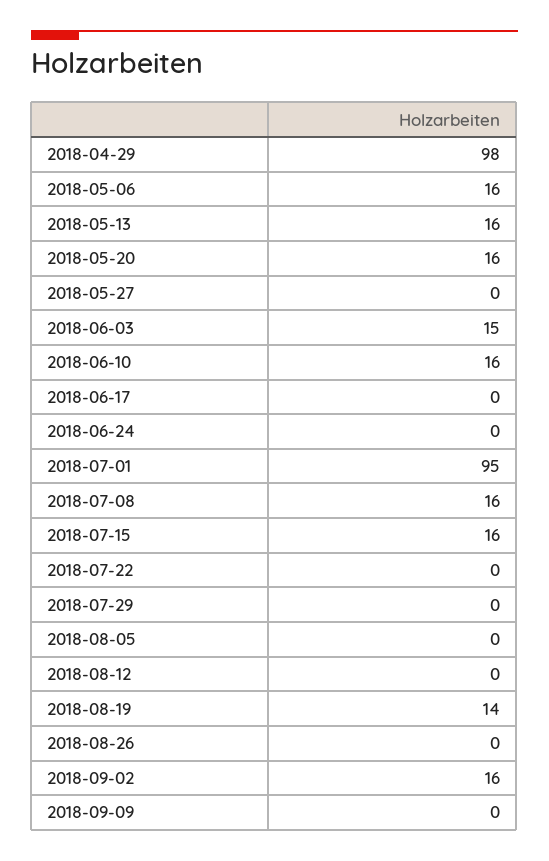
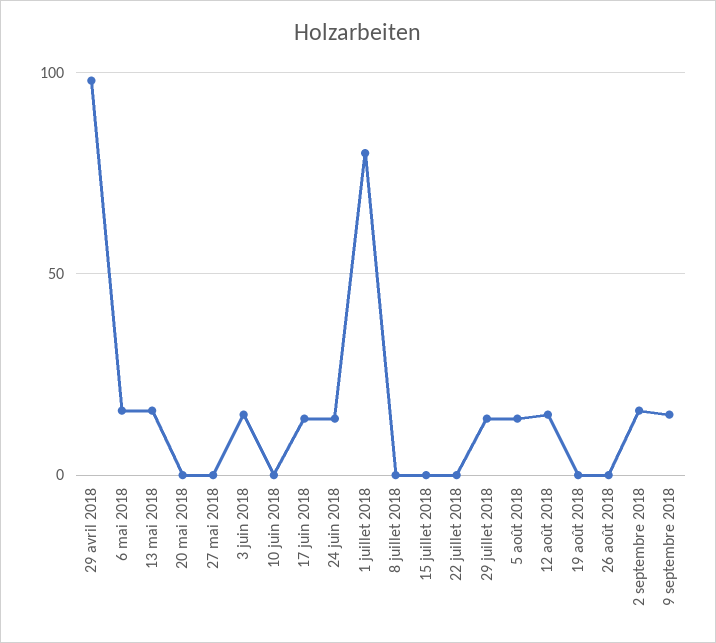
2018-05-20: 16 -> 0
2018-06-10: 16 -> 0
2018-06-17: 0 -> 15
2018-06-24: 0 -> 15
2018-07-01: 95 -> 80
2018-07-08: 16 -> 0
2018-07-15: 16 -> 0
2018-07-29: 0 -> 15
2018-08-05: 0 -> 15
2018-08-12: 0 -> 15
2018-08-19: 14 -> 0
2018-09-09: 0 -> 15

